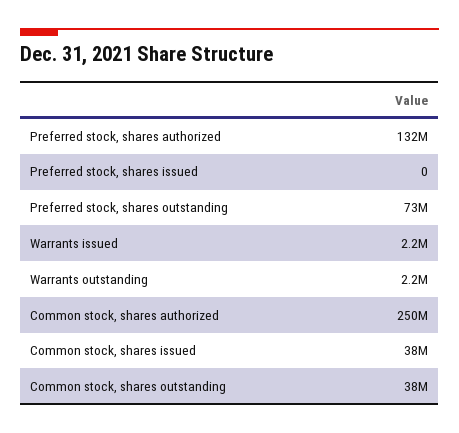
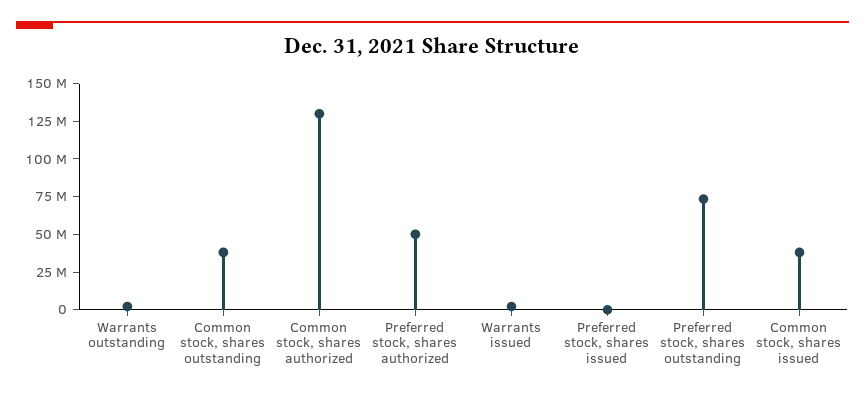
Preferred stock, shares authorized: 132000000 -> 50000000
Common stock, shares authorized: 250000000 -> 125000000

